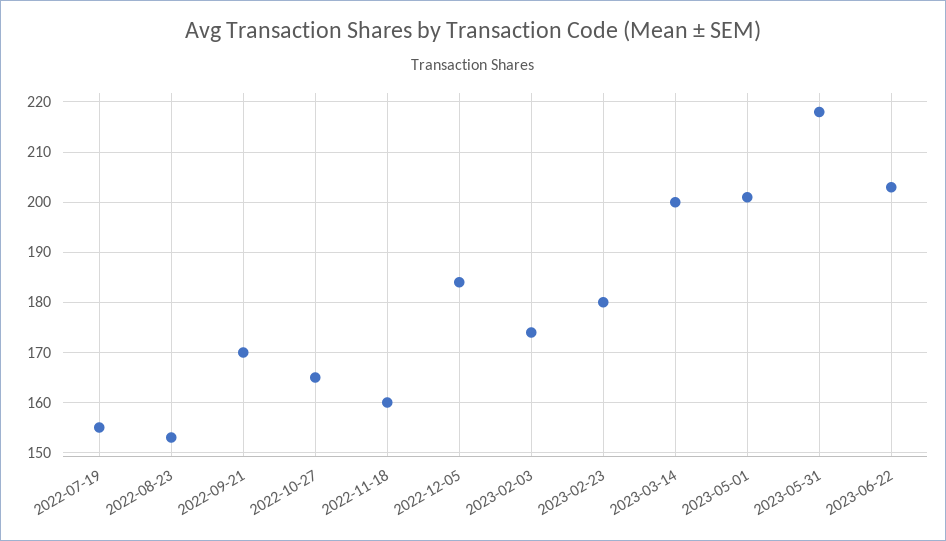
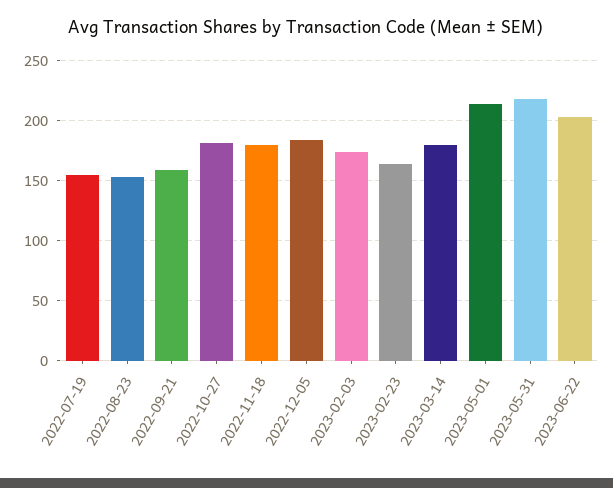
2022-09-21: 170 -> 160
2022-10-27: 165 -> 180
2022-11-18: 160 -> 180
2023-02-23: 180 -> 165
2023-03-14: 200 -> 180
2023-05-01: 200 -> 215

